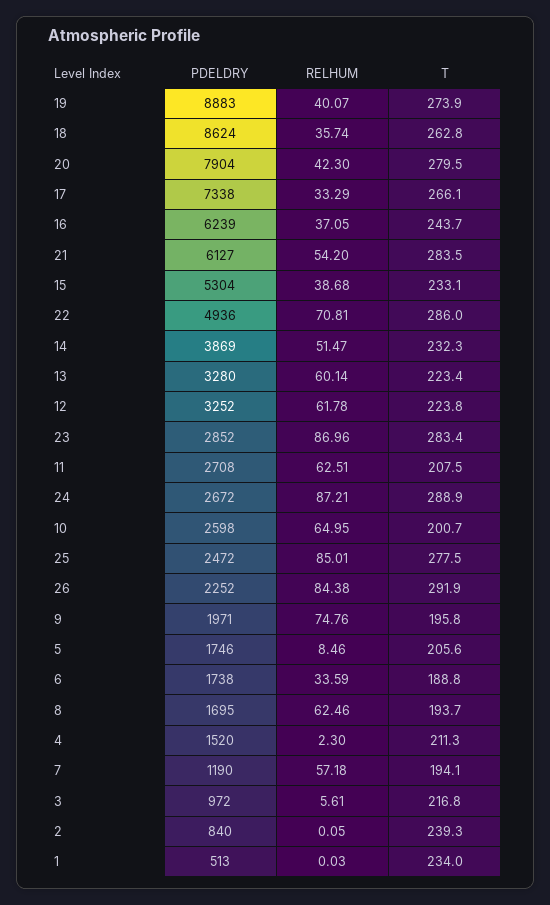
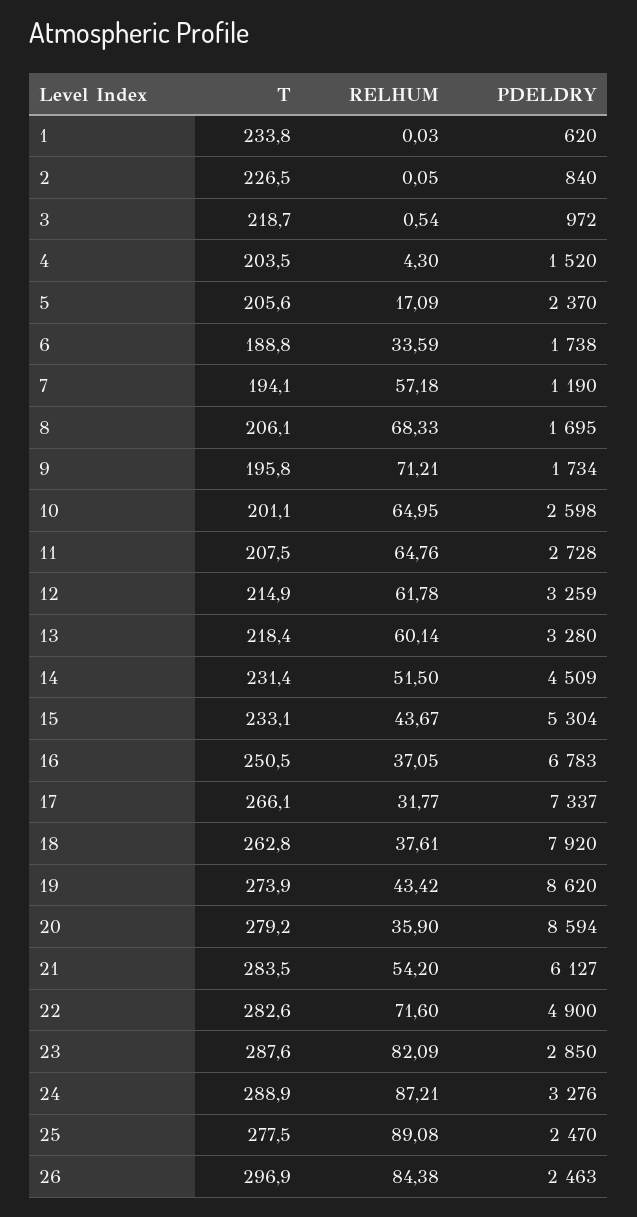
PDELDRY, 19: 8883 -> 8620
RELHUM, 19: 40.07 -> 43.42
PDELDRY, 18: 8624 -> 7920
RELHUM, 18: 35.74 -> 37.61
PDELDRY, 20: 7904 -> 8594
RELHUM, 20: 42.3 -> 35.9
T, 20: 279.5 -> 279.2
PDELDRY, 17: 7338 -> 7337
RELHUM, 17: 33.29 -> 31.77
PDELDRY, 16: 6239 -> 6783
T, 16: 243.7 -> 250.5
RELHUM, 15: 38.68 -> 43.67
PDELDRY, 22: 4936 -> 4900
RELHUM, 22: 70.81 -> 71.6
T, 22: 286 -> 282.6
PDELDRY, 14: 3869 -> 4509
RELHUM, 14: 51.47 -> 51.5
T, 14: 232.3 -> 231.4
T, 13: 223.4 -> 218.4
PDELDRY, 12: 3252 -> 3259
T, 12: 223.8 -> 214.9
PDELDRY, 23: 2852 -> 2850
RELHUM, 23: 86.96 -> 82.09
T, 23: 283.4 -> 287.6
PDELDRY, 11: 2708 -> 2728
RELHUM, 11: 62.51 -> 64.76
PDELDRY, 24: 2672 -> 3276
T, 10: 200.7 -> 201.1
PDELDRY, 25: 2472 -> 2470
RELHUM, 25: 85.01 -> 89.08
PDELDRY, 26: 2252 -> 2463
T, 26: 291.9 -> 296.9
PDELDRY, 9: 1971 -> 1734
RELHUM, 9: 74.76 -> 71.21
PDELDRY, 5: 1746 -> 2370
RELHUM, 5: 8.46 -> 17.09
RELHUM, 8: 62.46 -> 68.33
T, 8: 193.7 -> 206.1
RELHUM, 4: 2.3 -> 4.3
T, 4: 211.3 -> 203.5
RELHUM, 3: 5.61 -> 0.54
T, 3: 216.8 -> 218.7
T, 2: 239.3 -> 226.5
PDELDRY, 1: 513 -> 620
T, 1: 234 -> 233.8

